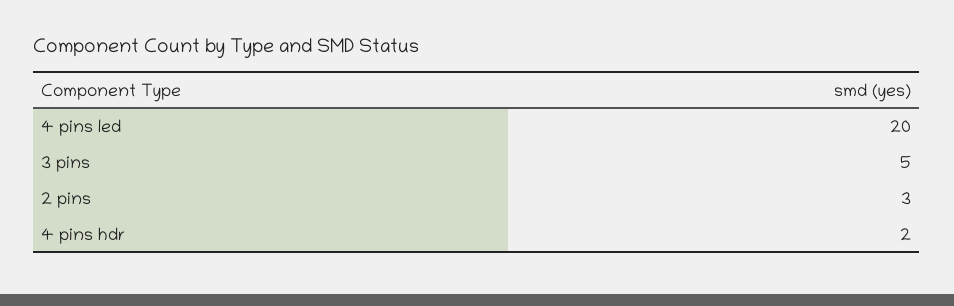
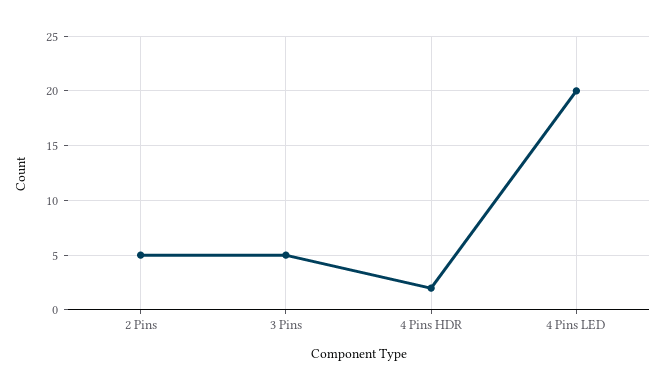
2 pins: 3 -> 5

